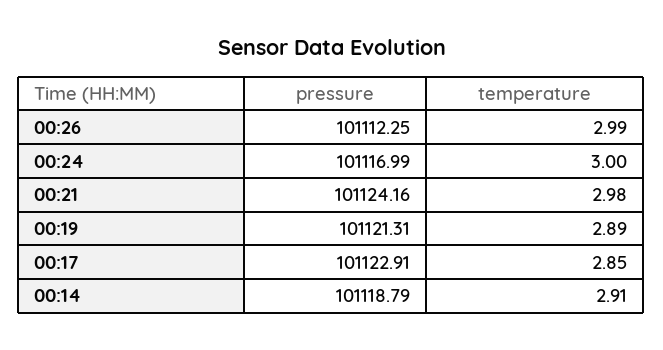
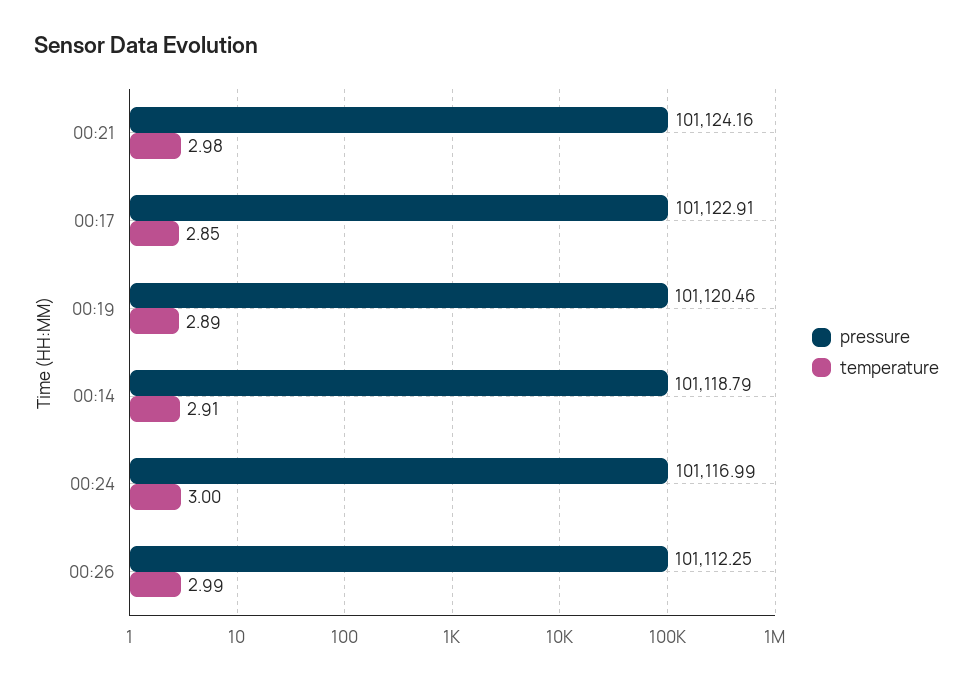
pressure, 00:19: 101121.31 -> 101120.46

